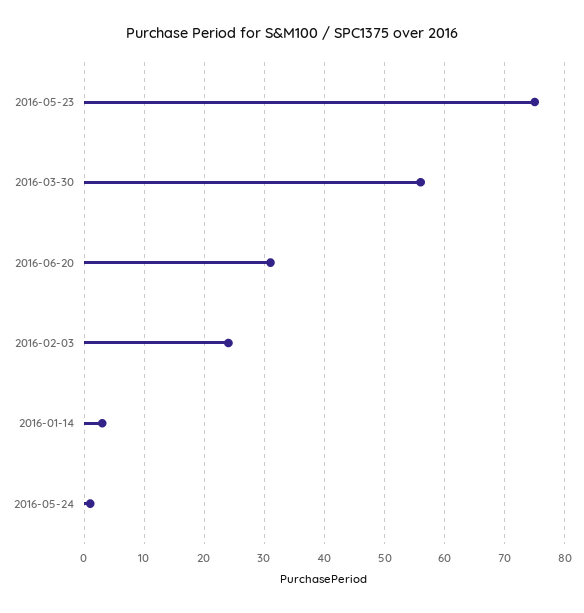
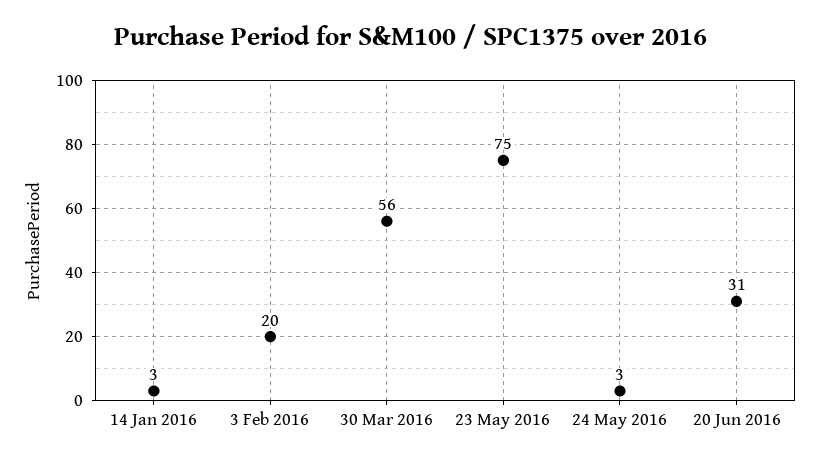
2016-02-03: 24 -> 20
2016-05-24: 1 -> 3

